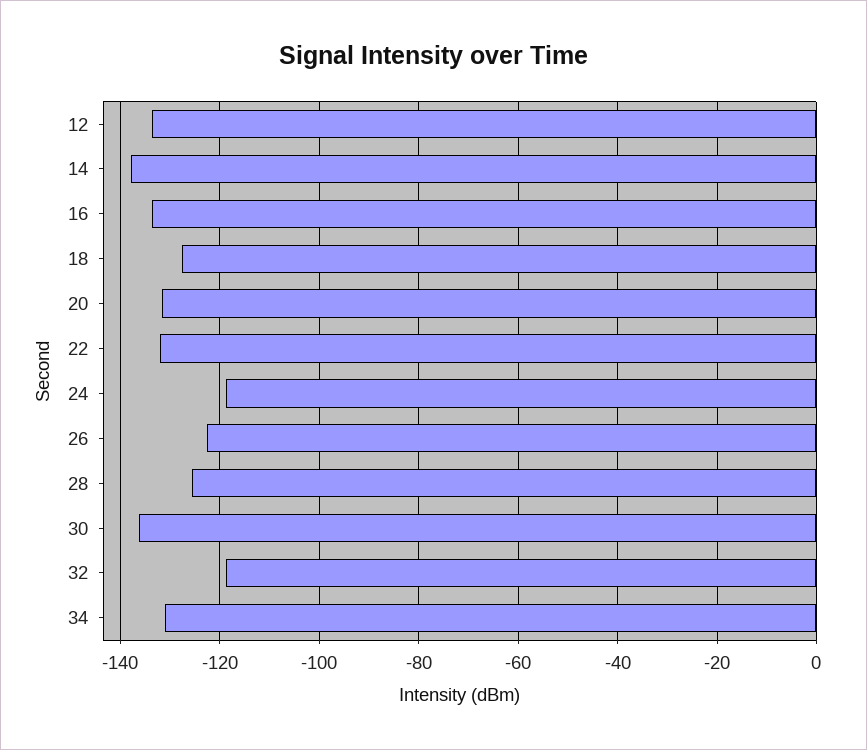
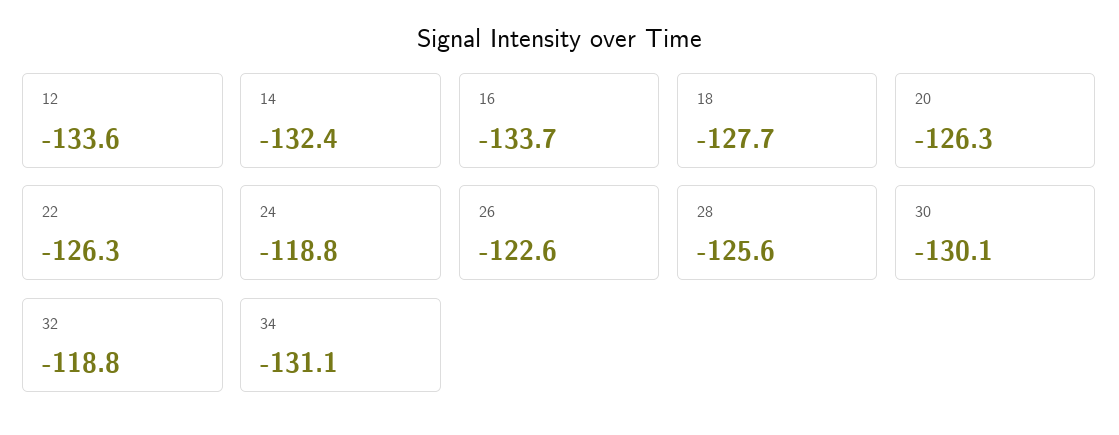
14: -138 -> -132.4
20: -132 -> -126.3
22: -132 -> -126.3
30: -136 -> -130.1

